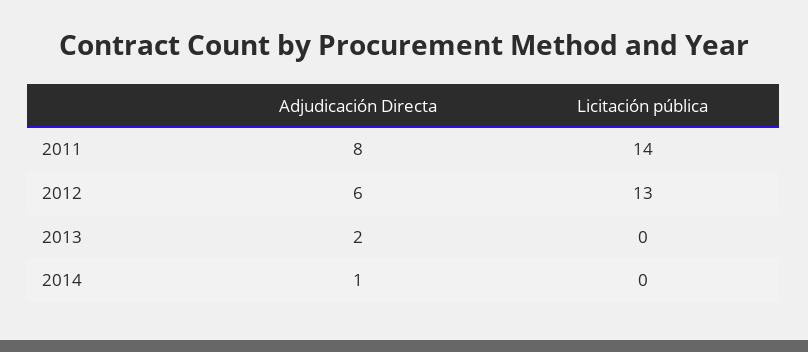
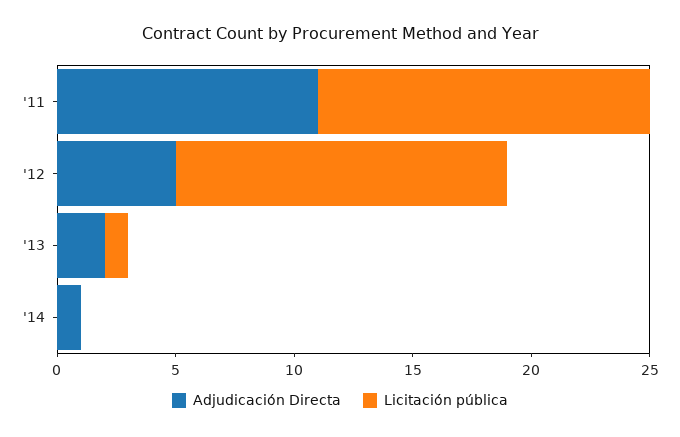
Adjudicación Directa, 2011: 8 -> 11
Adjudicación Directa, 2012: 6 -> 5
Licitación pública, 2012: 13 -> 14
Licitación pública, 2013: 0 -> 1

